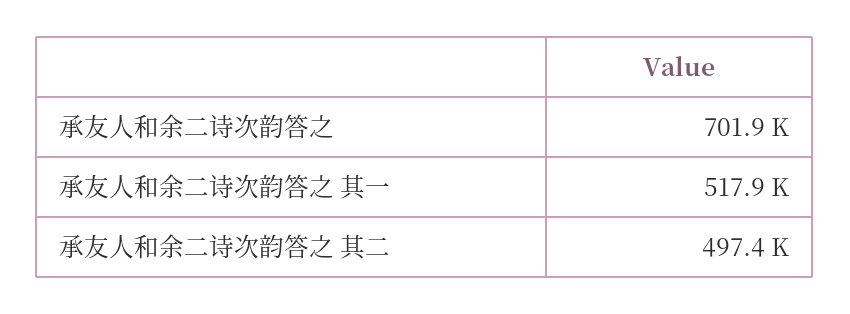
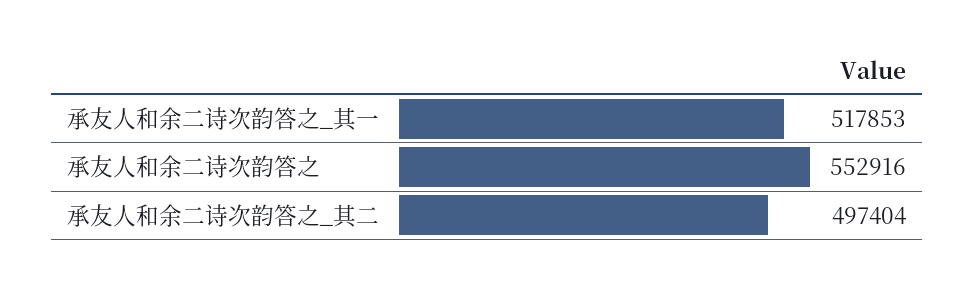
承友人和余二诗次韵答之: 701900 -> 552916

